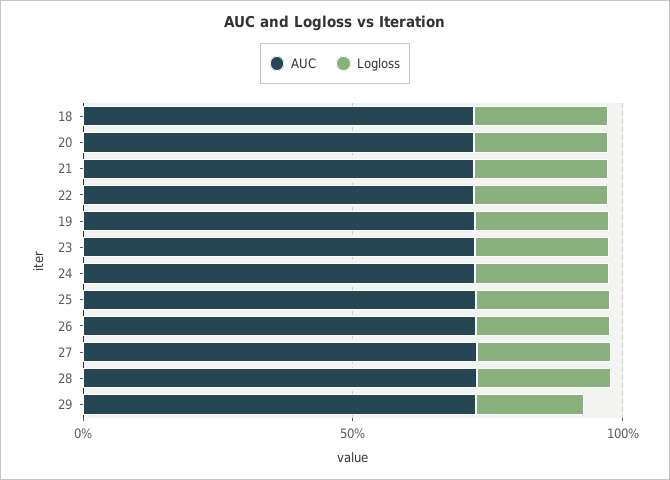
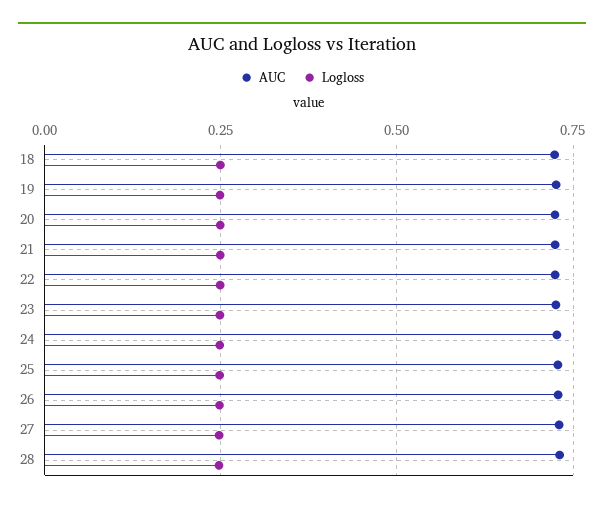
AUC, 29: 0.7 -> none
Logloss, 29: 0.2 -> none

